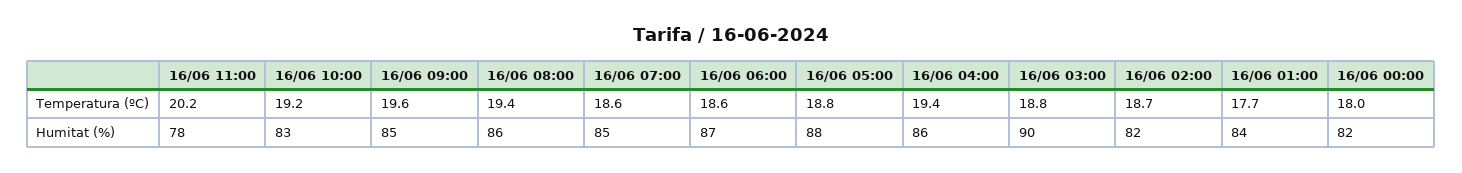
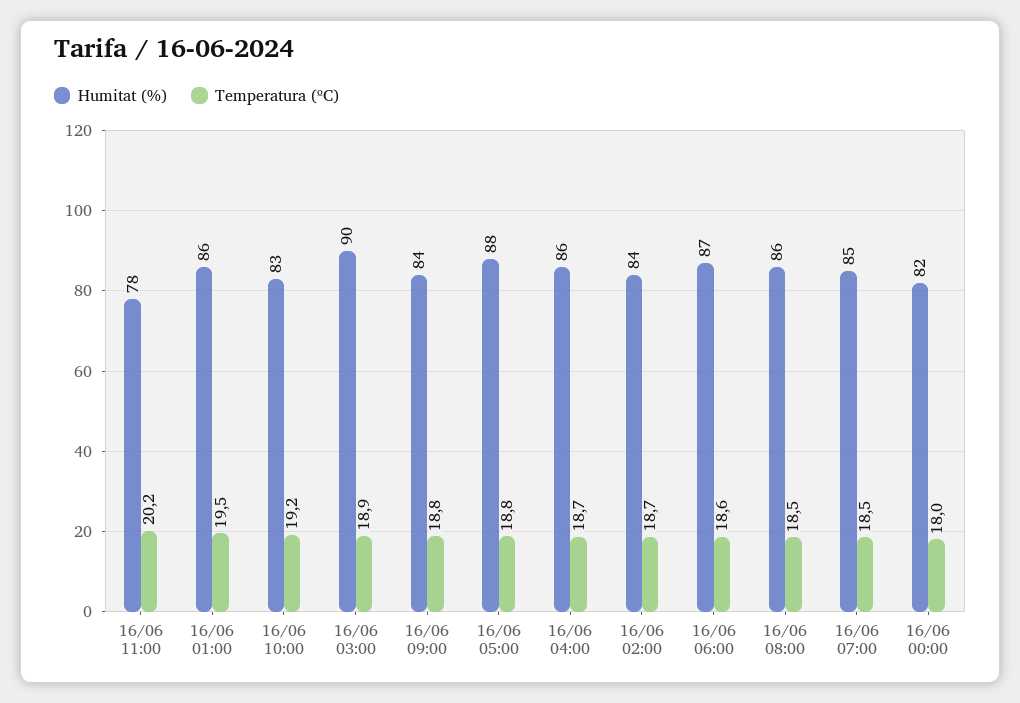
Temperatura (ºC), 16/06 09:00: 19.6 -> 18.8
Temperatura (ºC), 16/06 08:00: 19.4 -> 18.5
Temperatura (ºC), 16/06 07:00: 18.6 -> 18.5
Temperatura (ºC), 16/06 04:00: 19.4 -> 18.7
Temperatura (ºC), 16/06 03:00: 18.8 -> 18.9
Temperatura (ºC), 16/06 01:00: 17.7 -> 19.5
Humitat (%), 16/06 09:00: 85 -> 84
Humitat (%), 16/06 02:00: 82 -> 84
Humitat (%), 16/06 01:00: 84 -> 86

